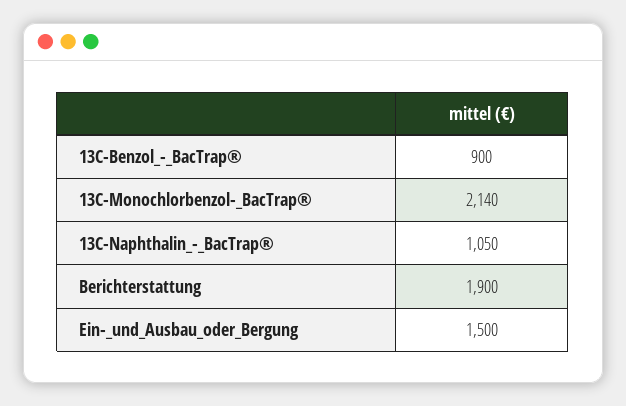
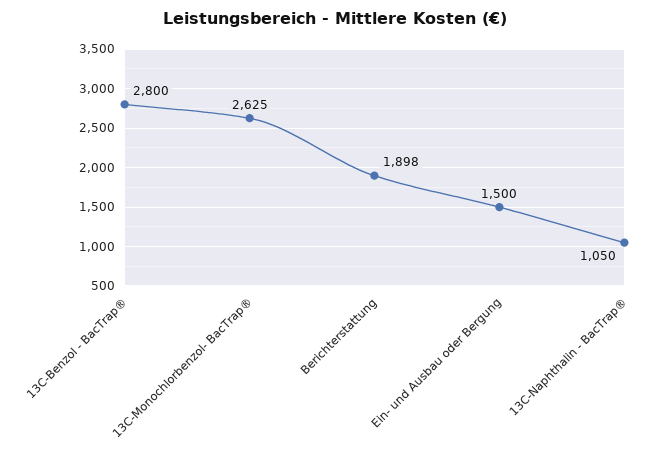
13C-Benzol_-_BacTrap®: 900 -> 2800
13C-Monochlorbenzol-_BacTrap®: 2140 -> 2625
Berichterstattung: 1900 -> 1898

